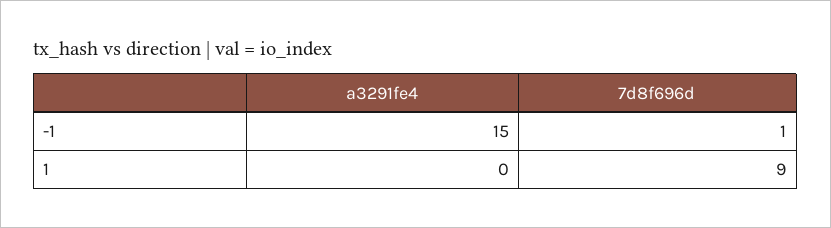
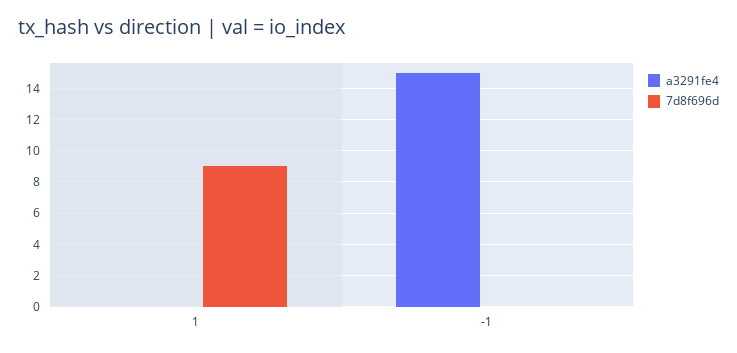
7d8f696d, -1: 1 -> 0

